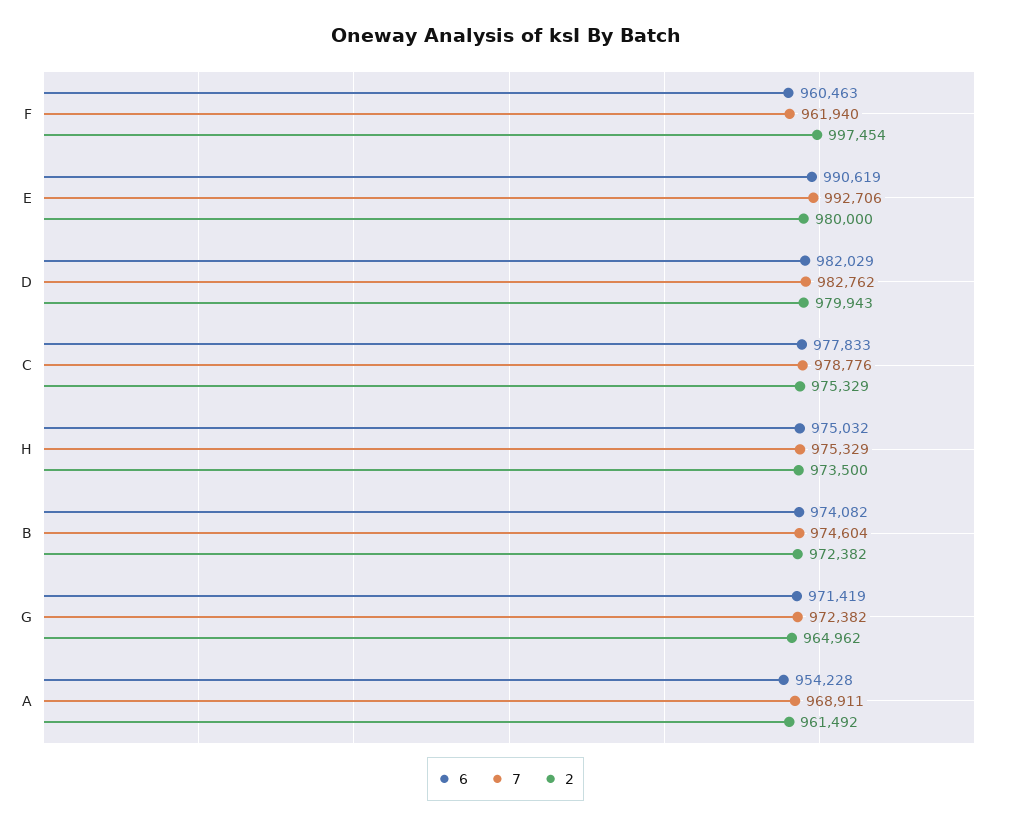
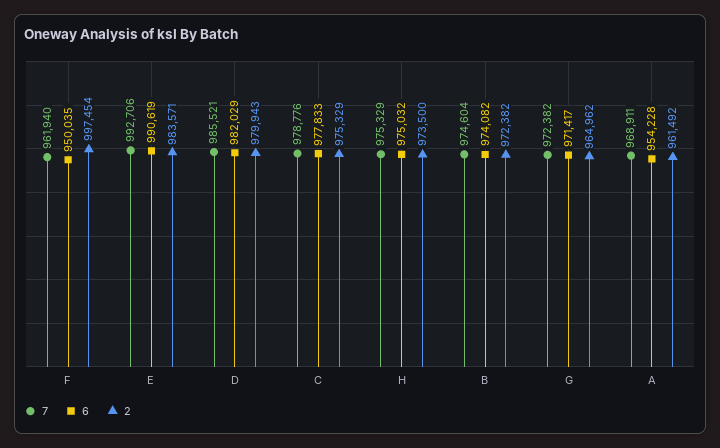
6, F: 960463 -> 950035
2, E: 980000 -> 983571
7, D: 982762 -> 985521
6, G: 971419 -> 971417

